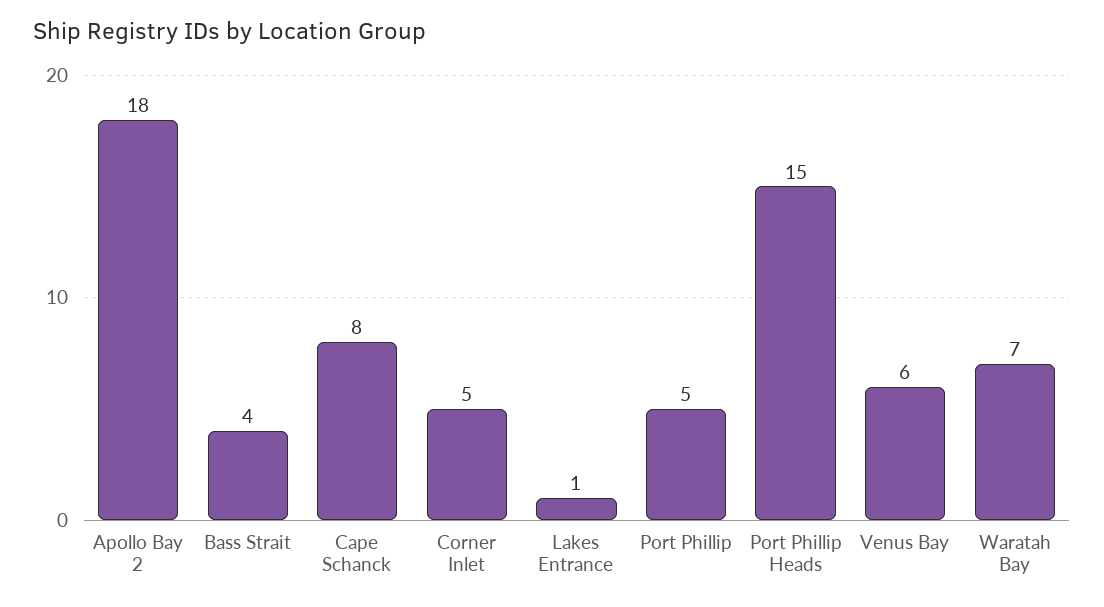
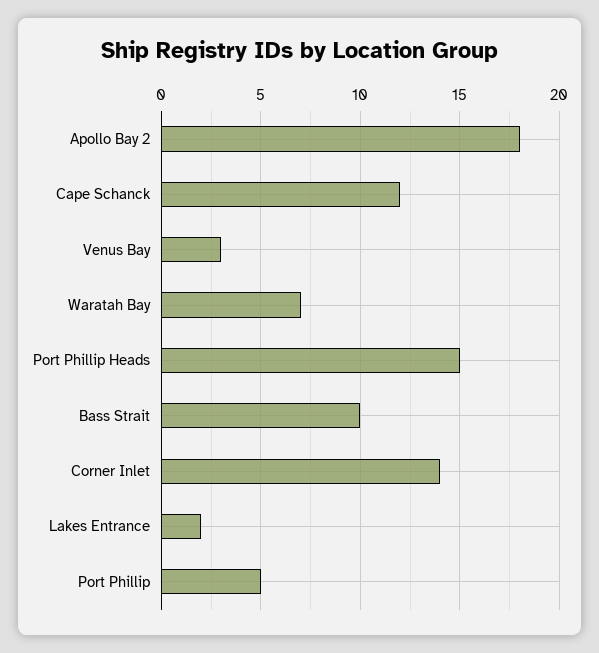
Bass Strait: 4 -> 10
Cape Schanck: 8 -> 12
Corner Inlet: 5 -> 14
Lakes Entrance: 1 -> 2
Venus Bay: 6 -> 3

